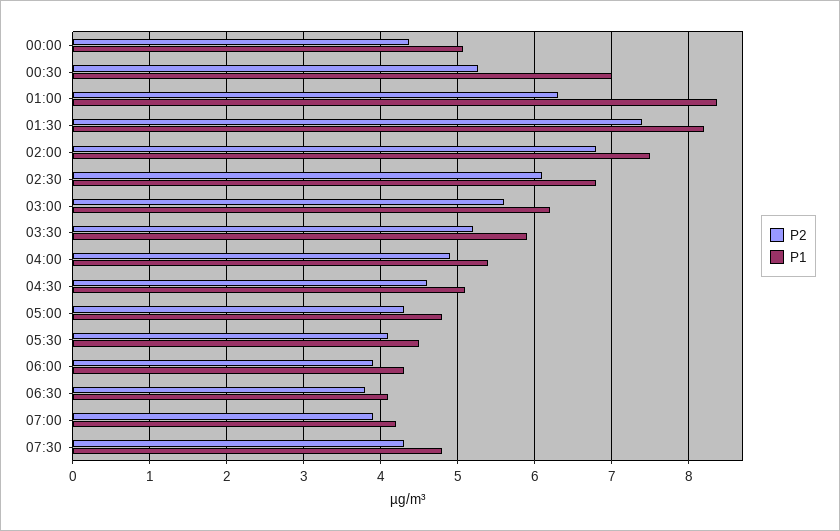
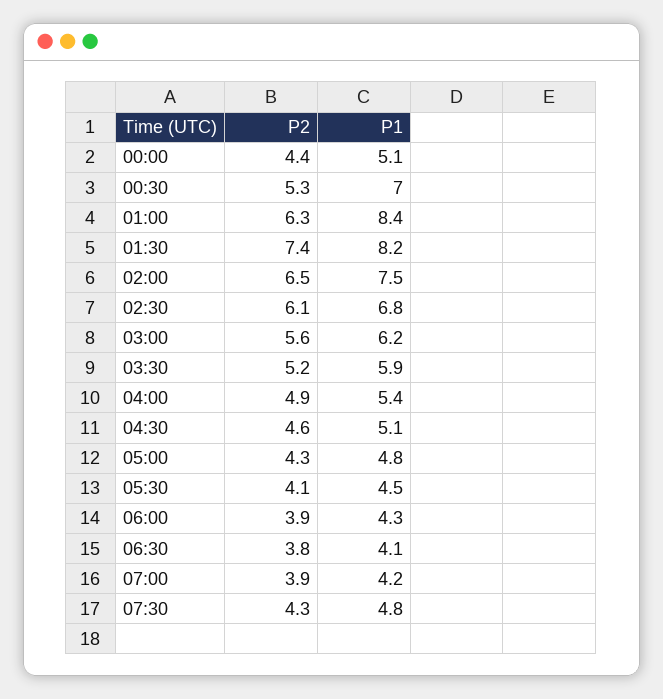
P2, 02:00: 6.8 -> 6.5

